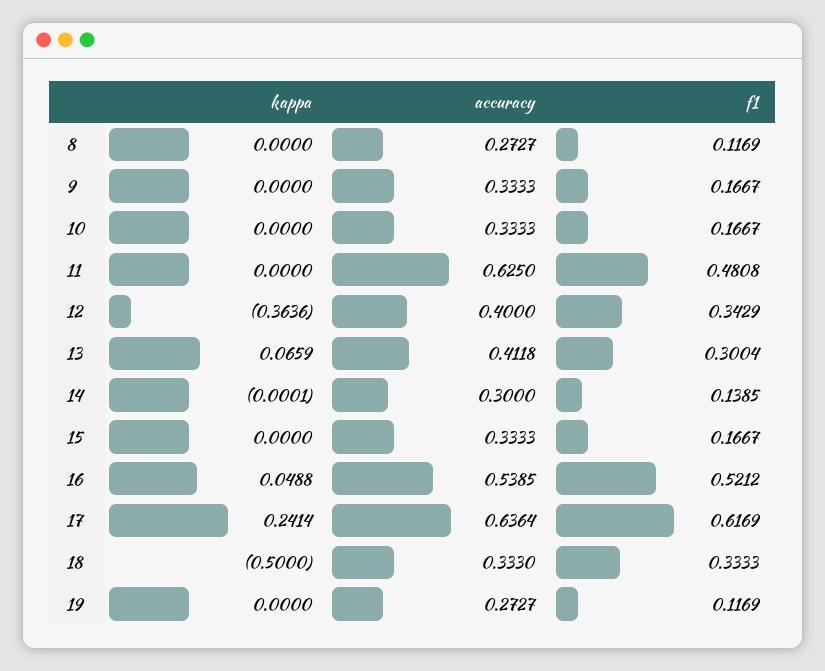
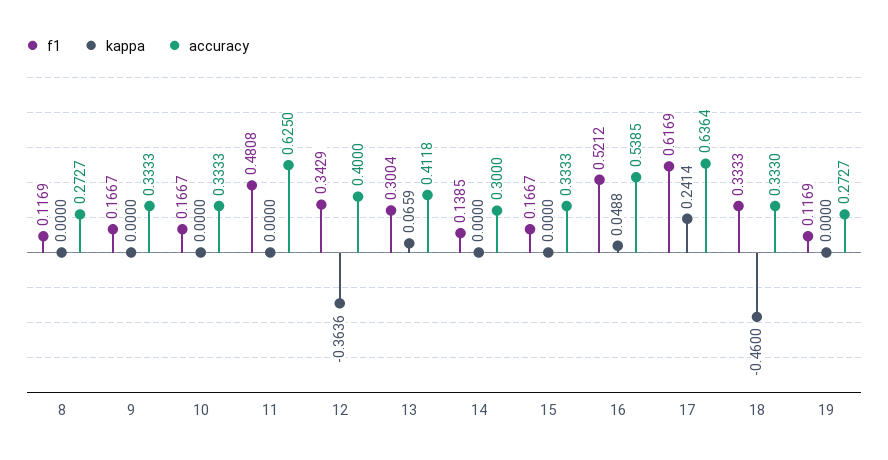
kappa, 14: -0.0001 -> 0
kappa, 18: -0.5 -> -0.46

